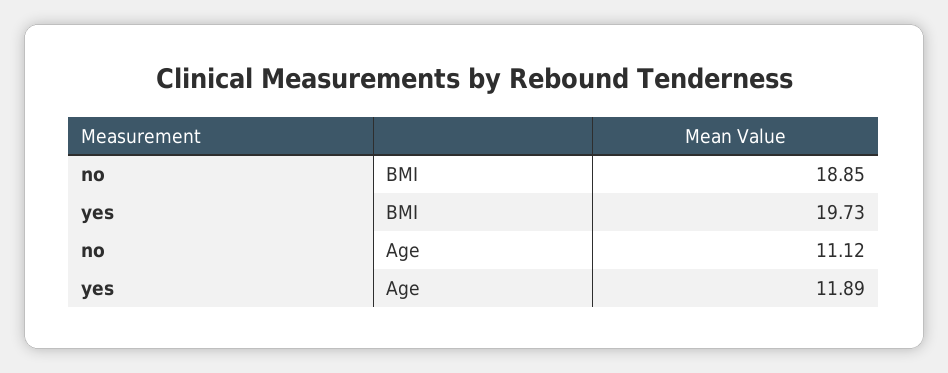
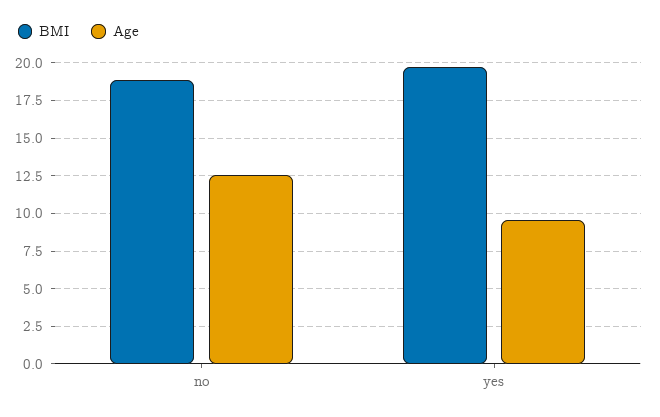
Age, no: 11.12 -> 12.5
Age, yes: 11.89 -> 9.5

